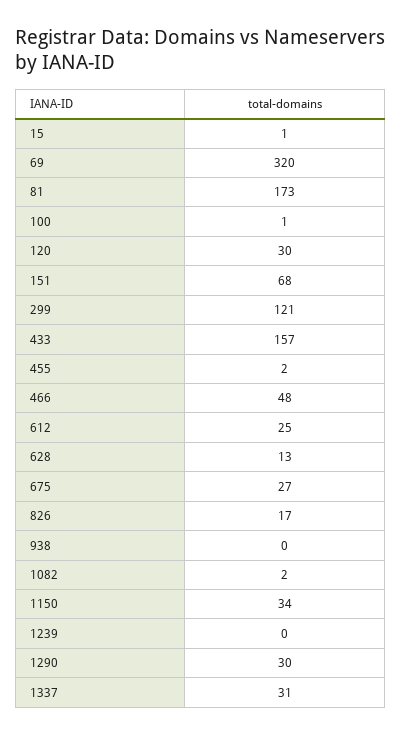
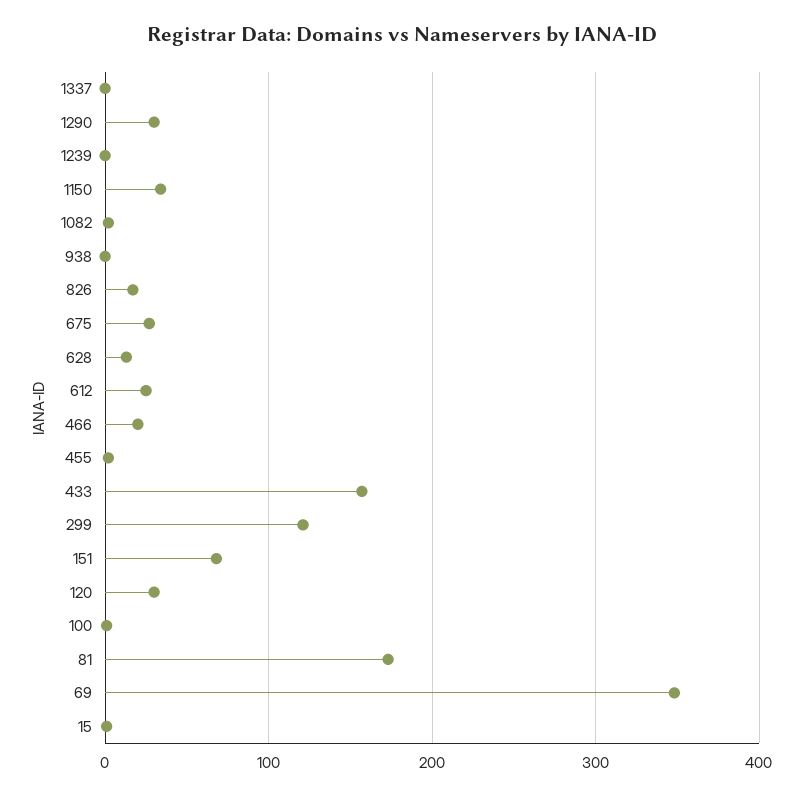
69: 320 -> 350
466: 48 -> 20
1337: 31 -> 0

